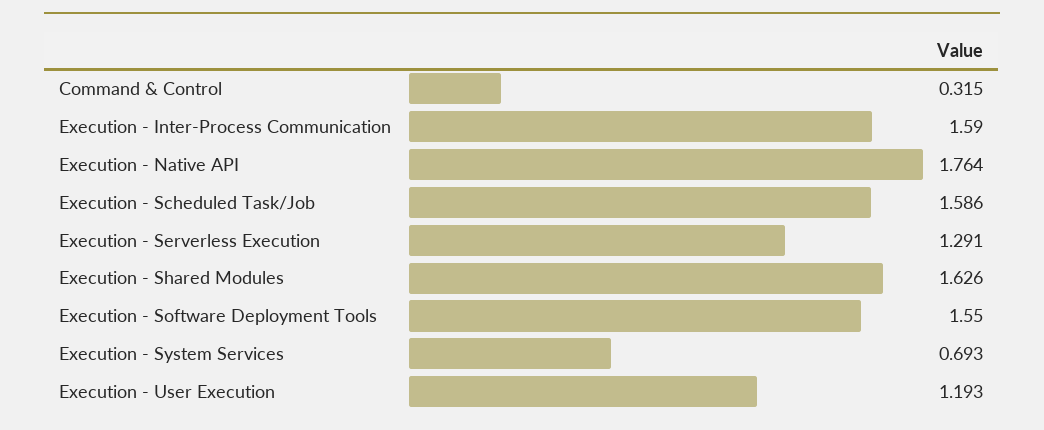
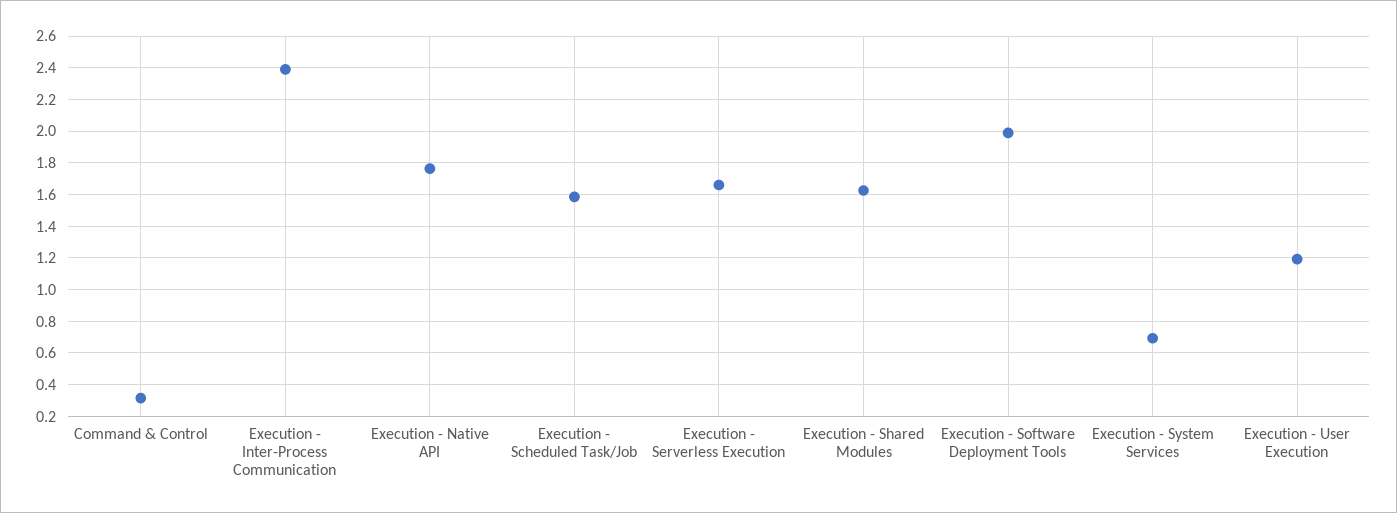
Execution - Inter-Process Communication: 1.59 -> 2.4
Execution - Serverless Execution: 1.291 -> 1.65
Execution - Software Deployment Tools: 1.55 -> 2

